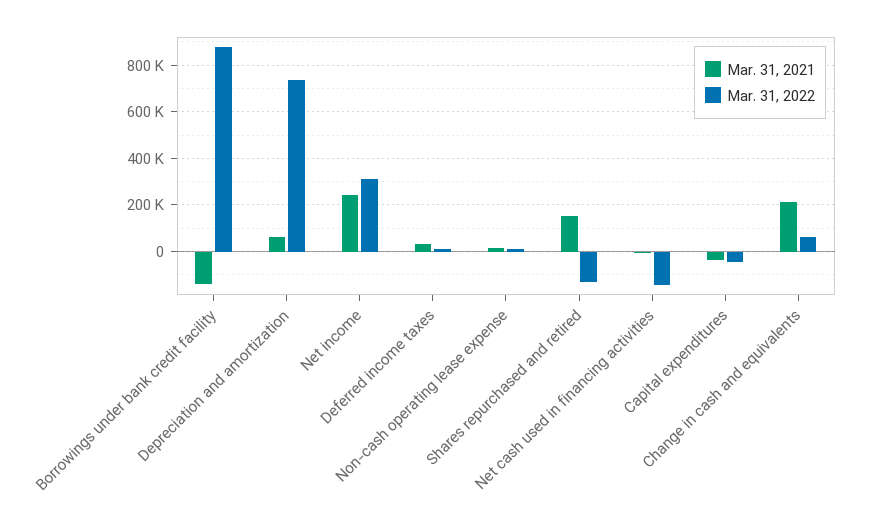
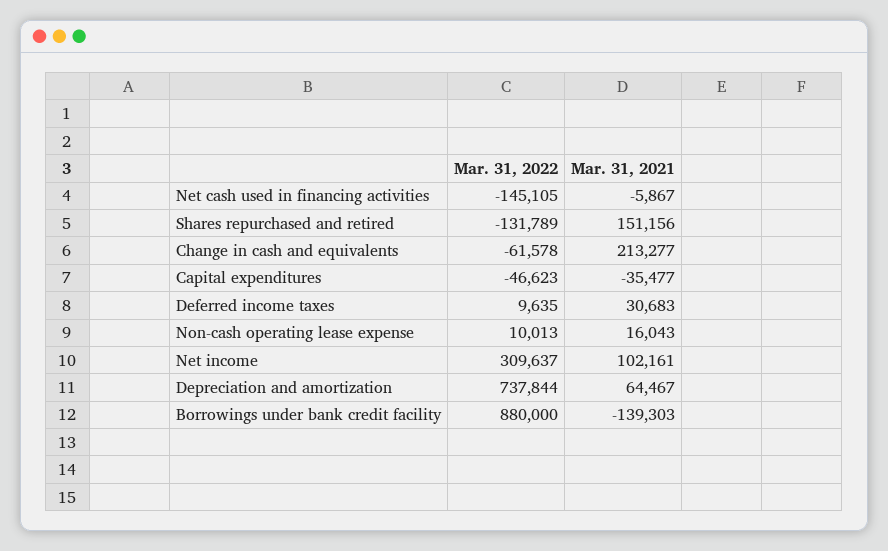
Mar. 31, 2021, Net income: 250000 -> 102161
Mar. 31, 2022, Change in cash and equivalents: 50000 -> -61578

